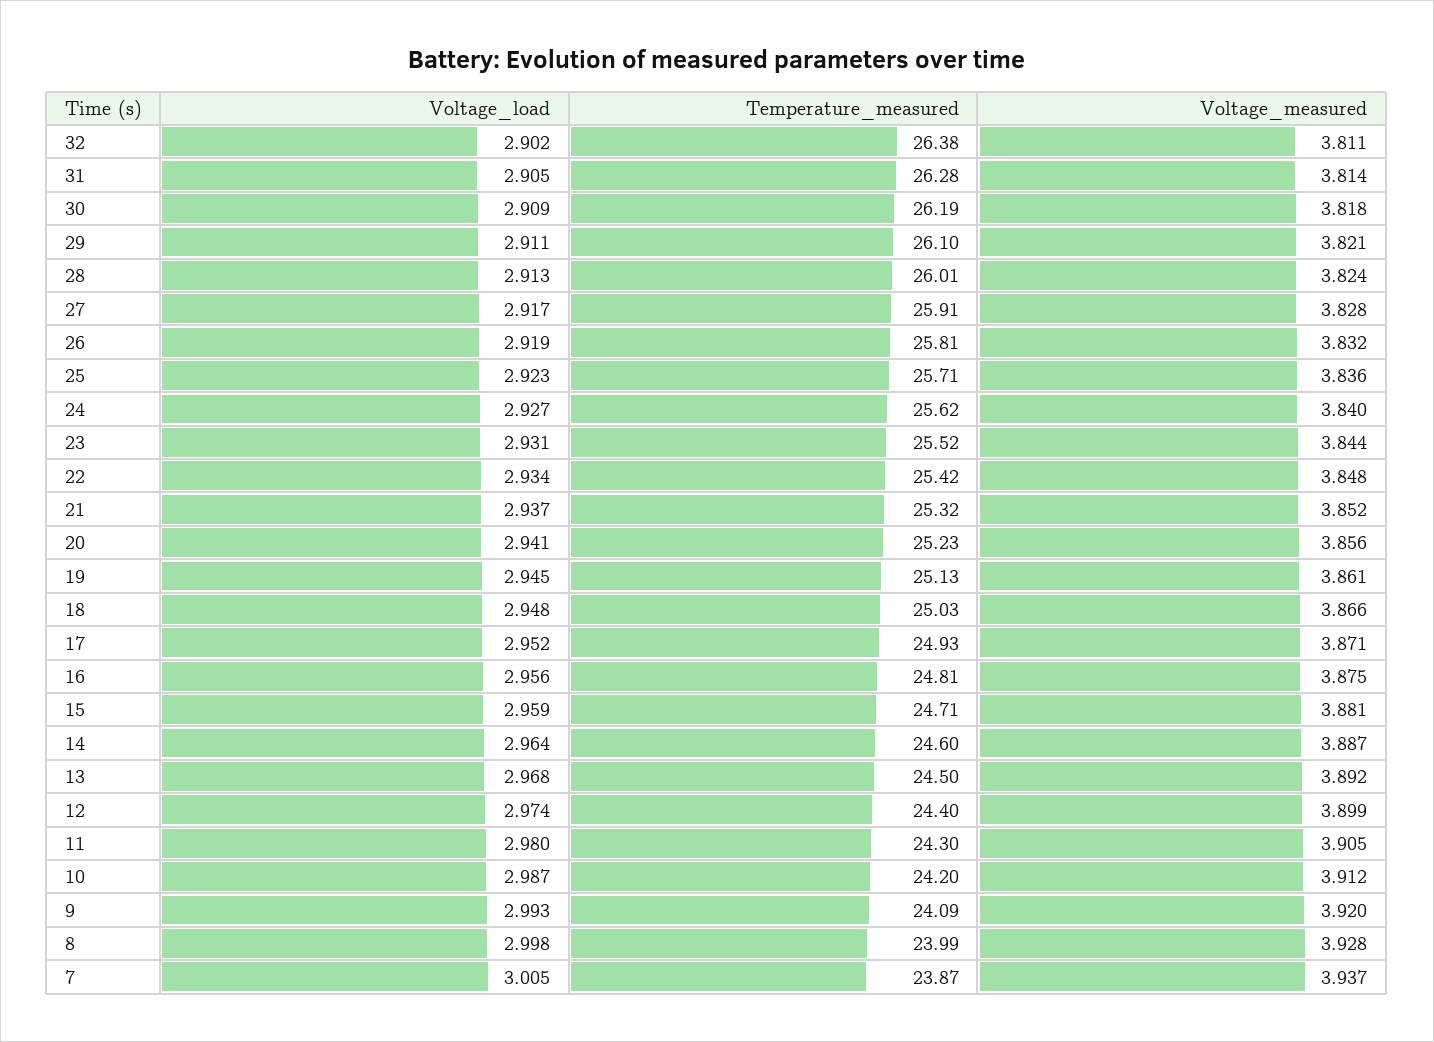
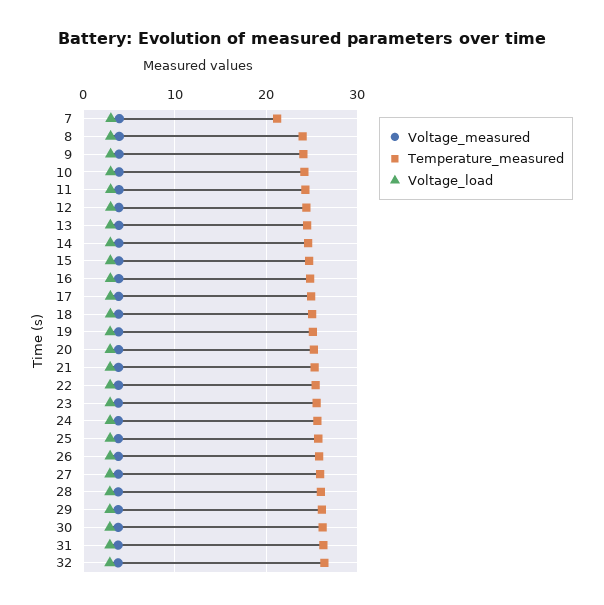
Temperature_measured, 7: 23.87 -> 21

